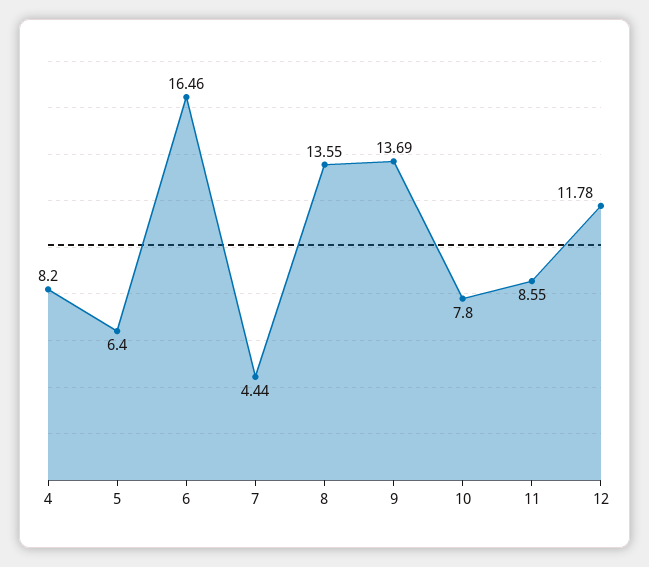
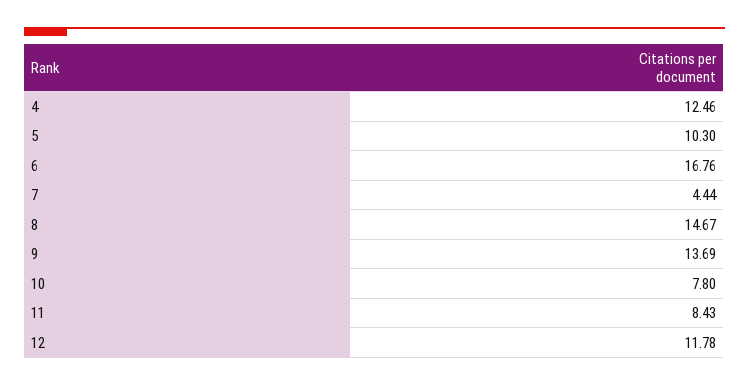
4: 8.2 -> 12.46
5: 6.4 -> 10.3
6: 16.46 -> 16.76
8: 13.55 -> 14.67
11: 8.55 -> 8.43

